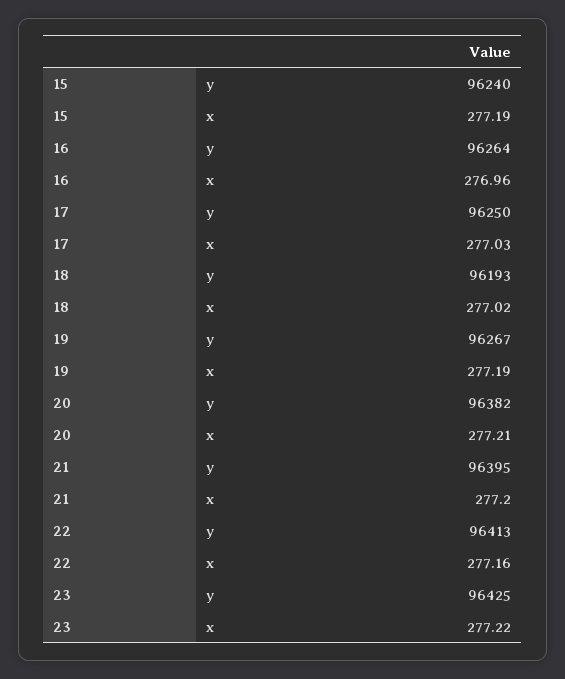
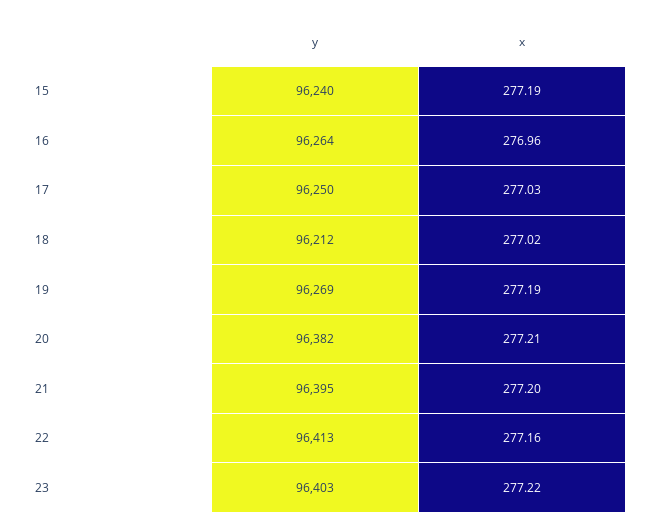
18, y: 96193 -> 96212
19, y: 96267 -> 96269
23, y: 96425 -> 96403

